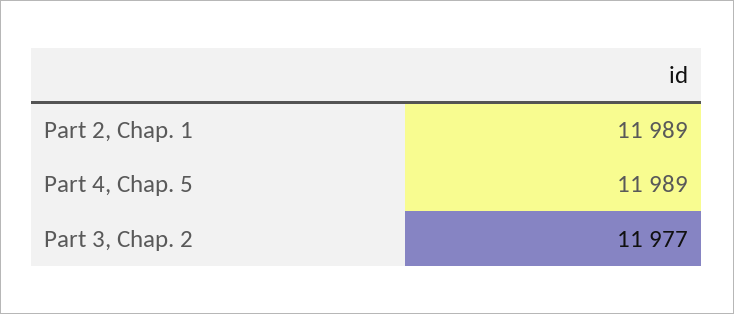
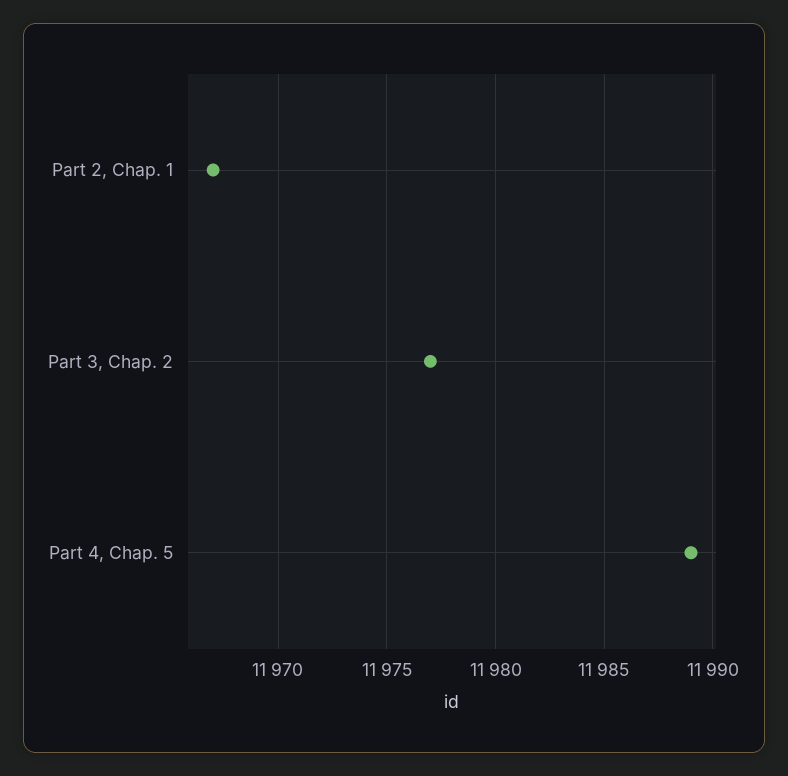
Part 2, Chap. 1: 11989 -> 11967

